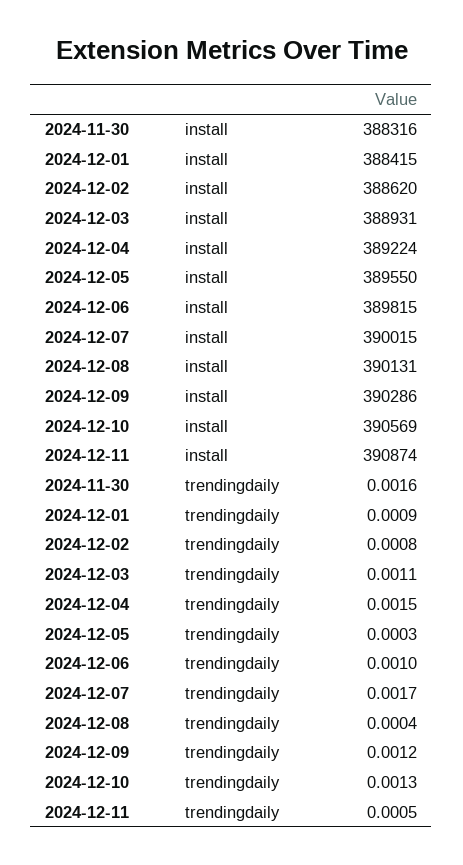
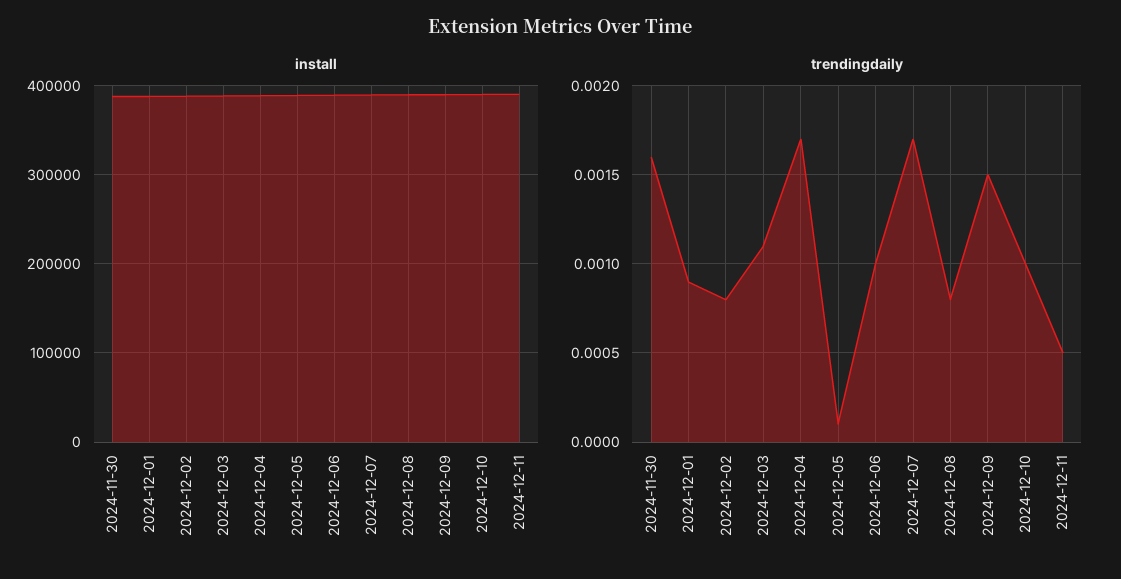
trendingdaily, 2024-12-04: 0.0015 -> 0.0017
trendingdaily, 2024-12-05: 0.0003 -> 0.0001
trendingdaily, 2024-12-08: 0.0004 -> 0.0008
trendingdaily, 2024-12-09: 0.0012 -> 0.0015
trendingdaily, 2024-12-10: 0.0013 -> 0.001

